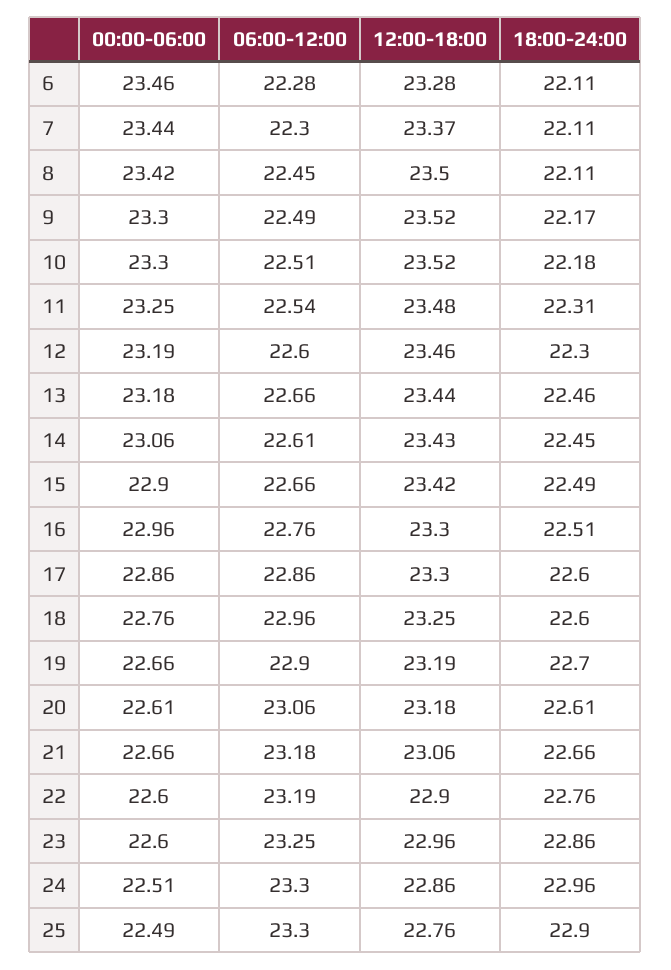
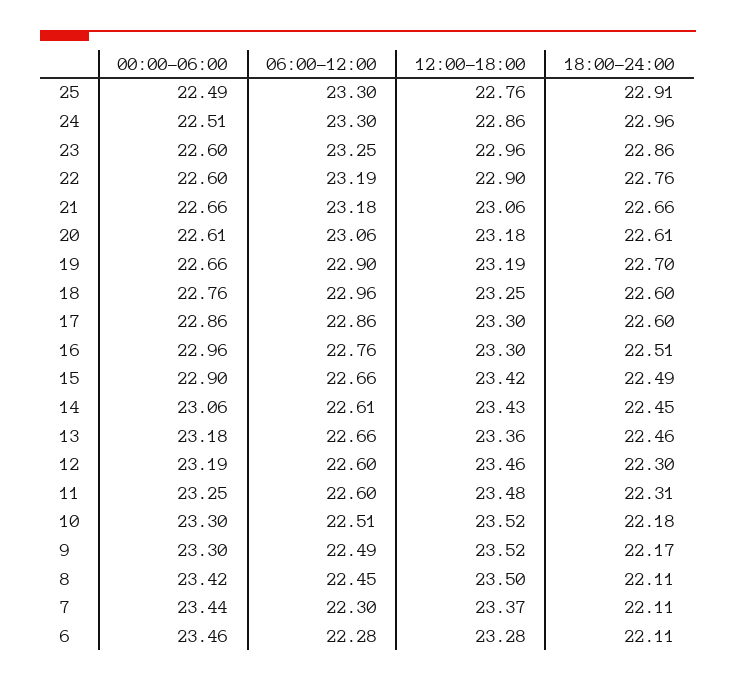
06:00-12:00, 11: 22.54 -> 22.6
12:00-18:00, 13: 23.44 -> 23.36
18:00-24:00, 25: 22.9 -> 22.91

